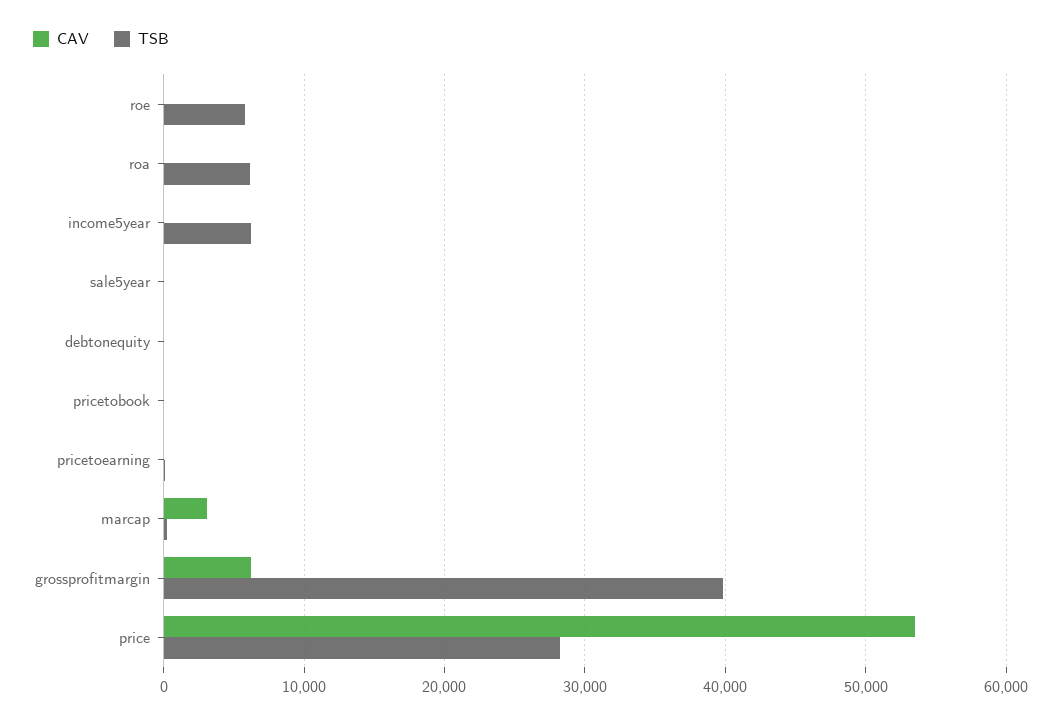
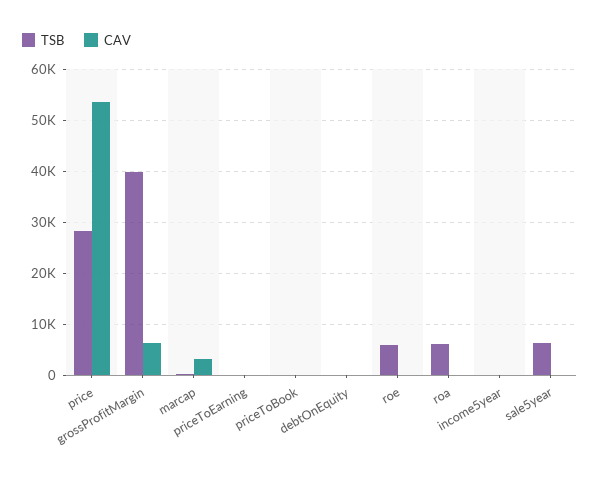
TSB, income5year: 6000 -> 0
TSB, sale5year: 0 -> 6000

